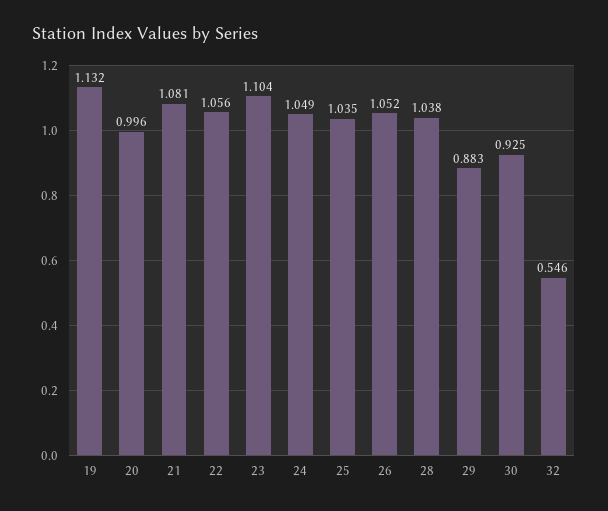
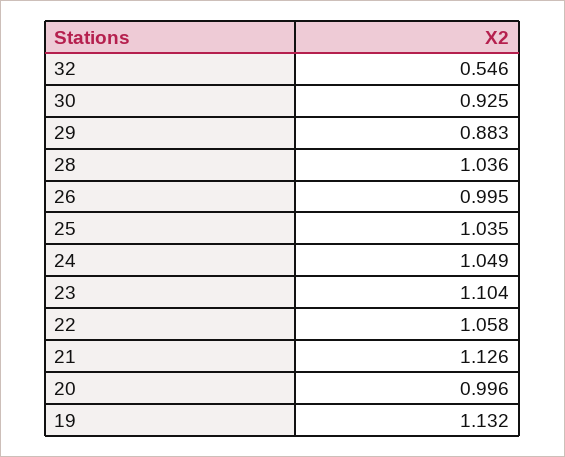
21: 1.081 -> 1.126
22: 1.056 -> 1.058
26: 1.052 -> 0.995
28: 1.038 -> 1.036

